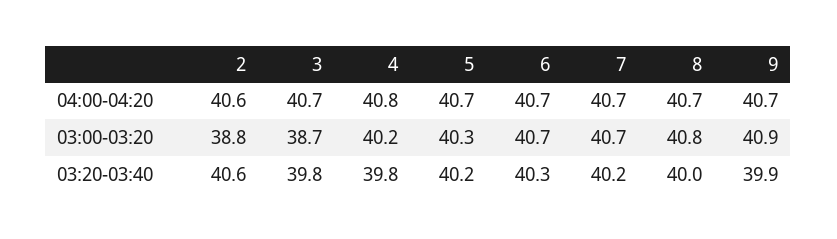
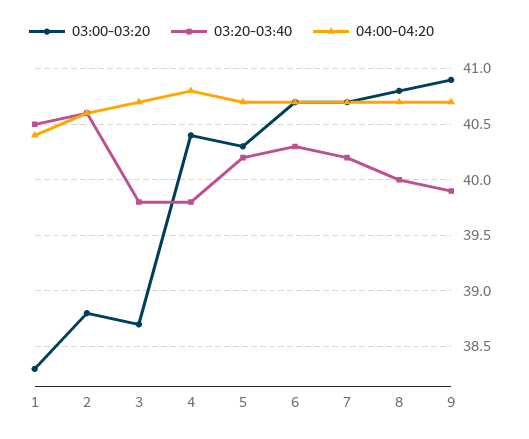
03:00-03:20, 4: 40.2 -> 40.4
03:00-03:20, 1: none -> 38.3
03:20-03:40, 1: none -> 40.5
04:00-04:20, 1: none -> 40.4

